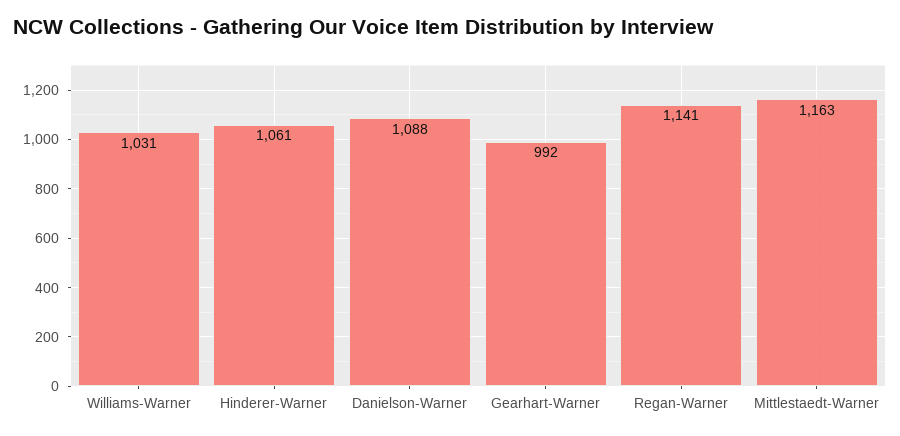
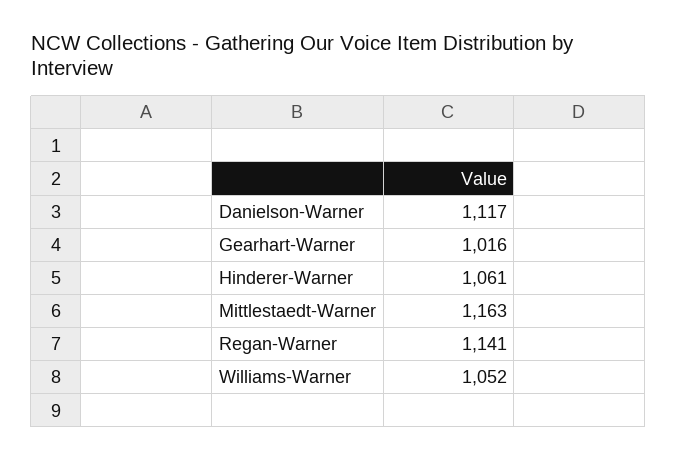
Williams-Warner: 1031 -> 1052
Danielson-Warner: 1088 -> 1117
Gearhart-Warner: 992 -> 1016

